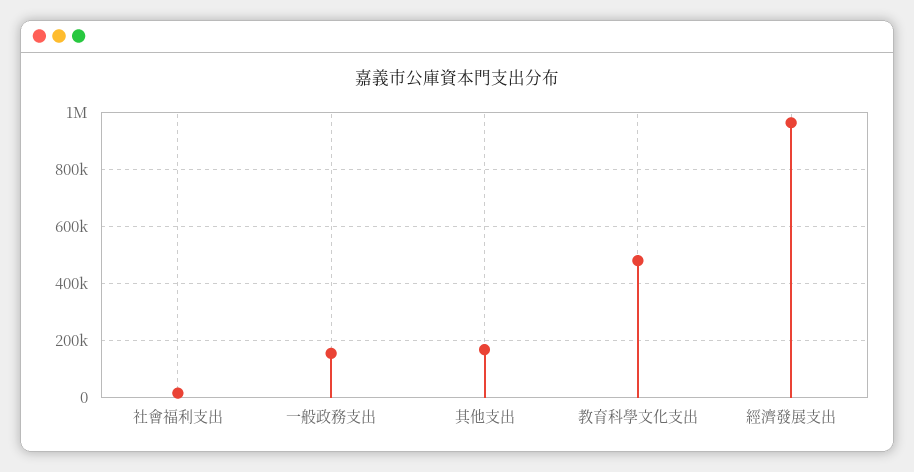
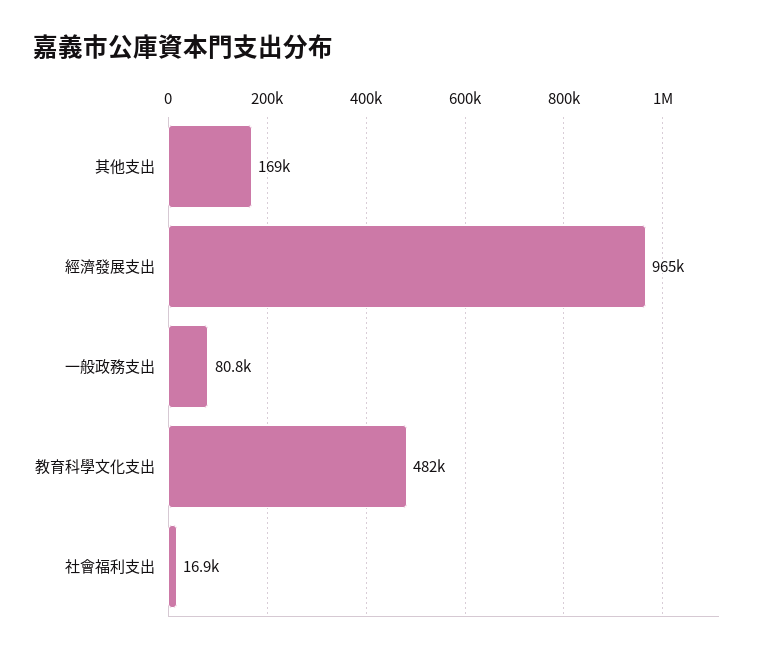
一般政務支出: 150000 -> 80800

